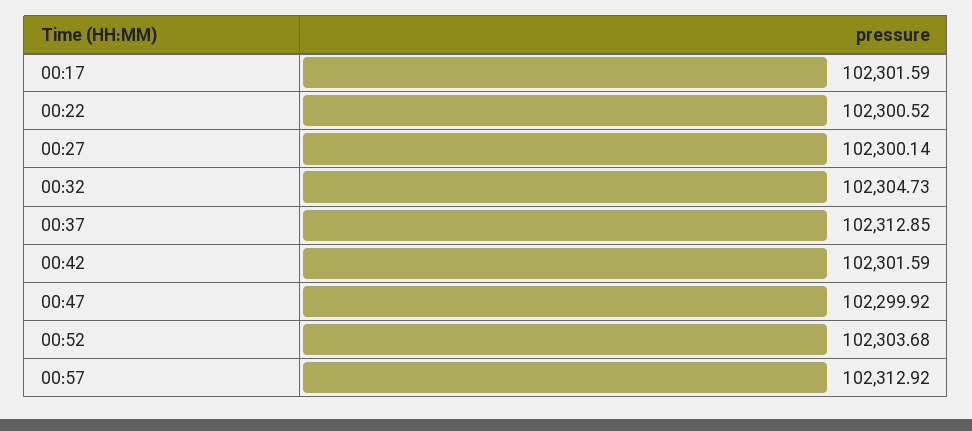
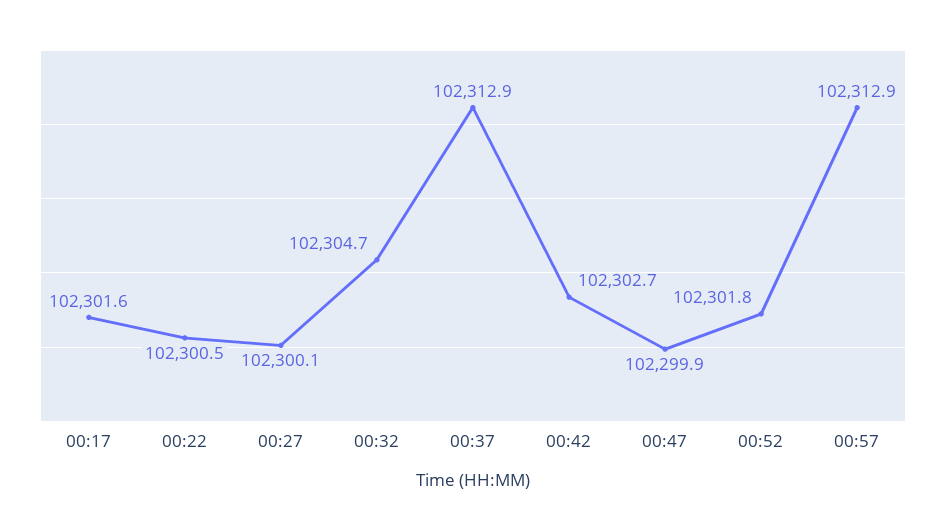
00:42: 102301.59 -> 102302.7
00:52: 102303.68 -> 102301.8

